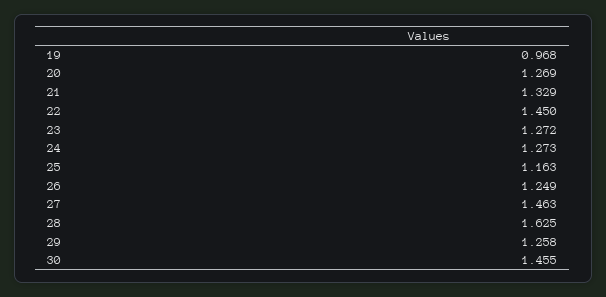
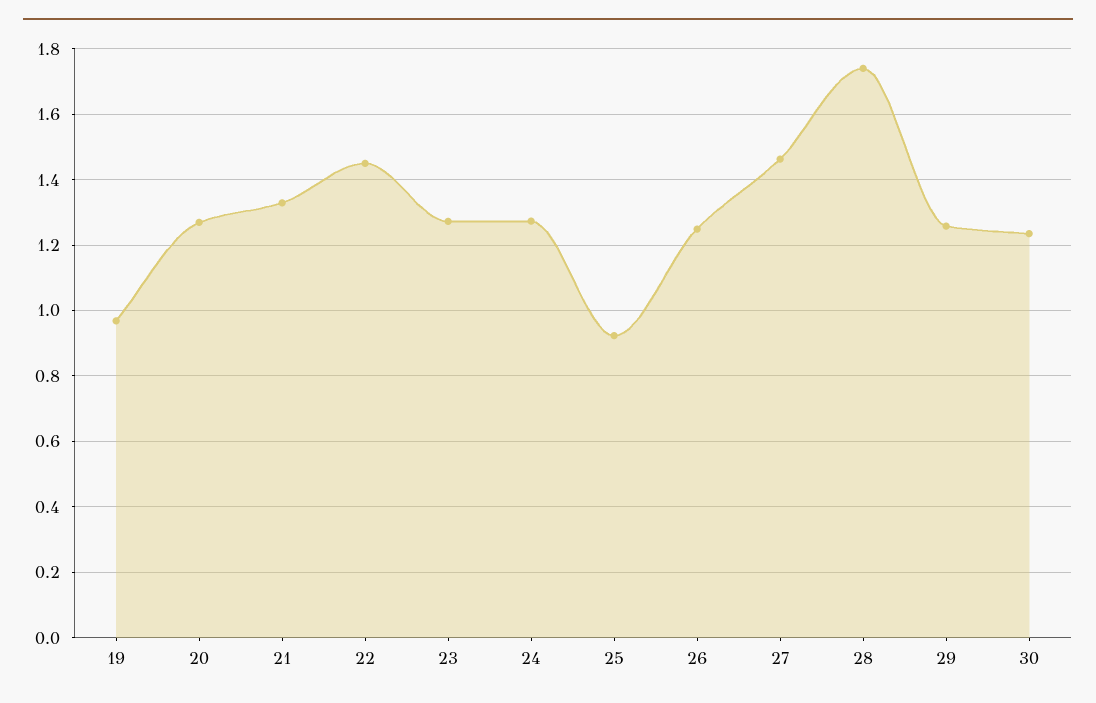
25: 1.163 -> 0.92
28: 1.625 -> 1.74
30: 1.455 -> 1.24

